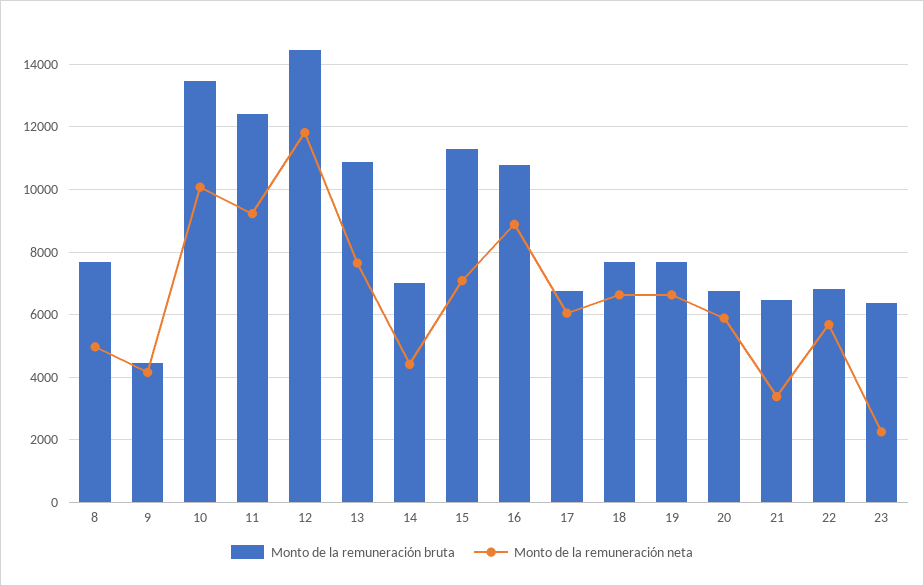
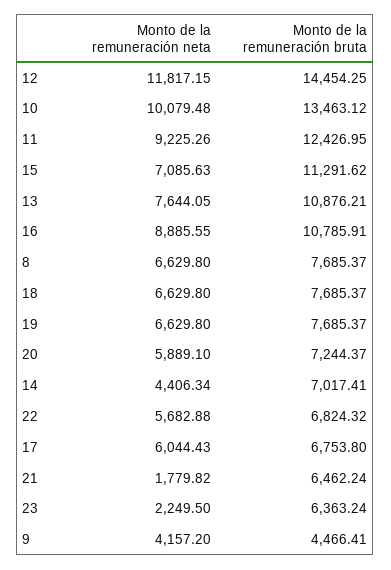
Monto de la remuneración neta, 8: 5000 -> 6629.8
Monto de la remuneración bruta, 20: 6800 -> 7244.37
Monto de la remuneración neta, 21: 3400 -> 1779.82

